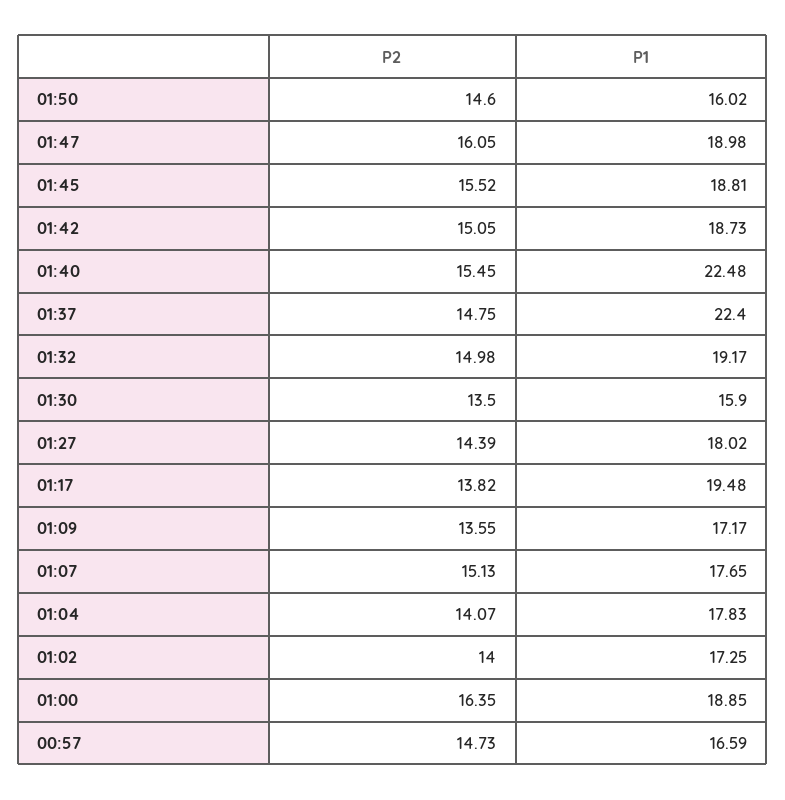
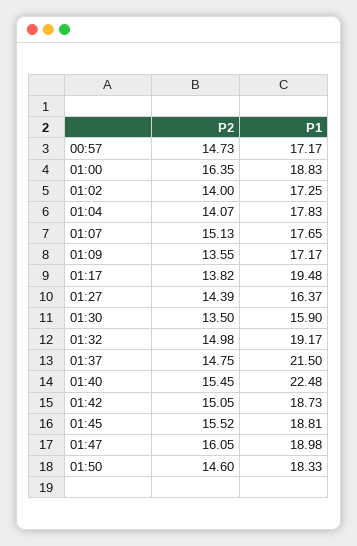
P1, 01:50: 16.02 -> 18.33
P1, 01:37: 22.4 -> 21.5
P1, 01:27: 18.02 -> 16.37
P1, 01:00: 18.85 -> 18.83
P1, 00:57: 16.59 -> 17.17

